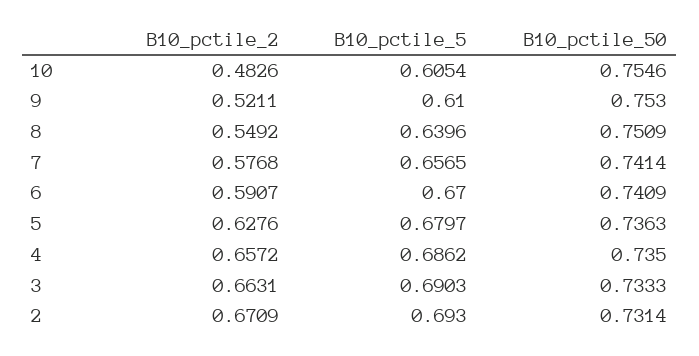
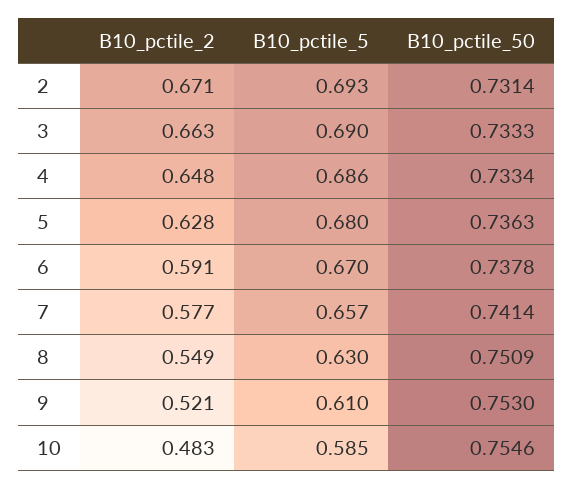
B10_pctile_5, 10: 0.6054 -> 0.585
B10_pctile_5, 8: 0.6396 -> 0.63
B10_pctile_50, 6: 0.7409 -> 0.7378
B10_pctile_2, 4: 0.6572 -> 0.648
B10_pctile_50, 4: 0.735 -> 0.7334

